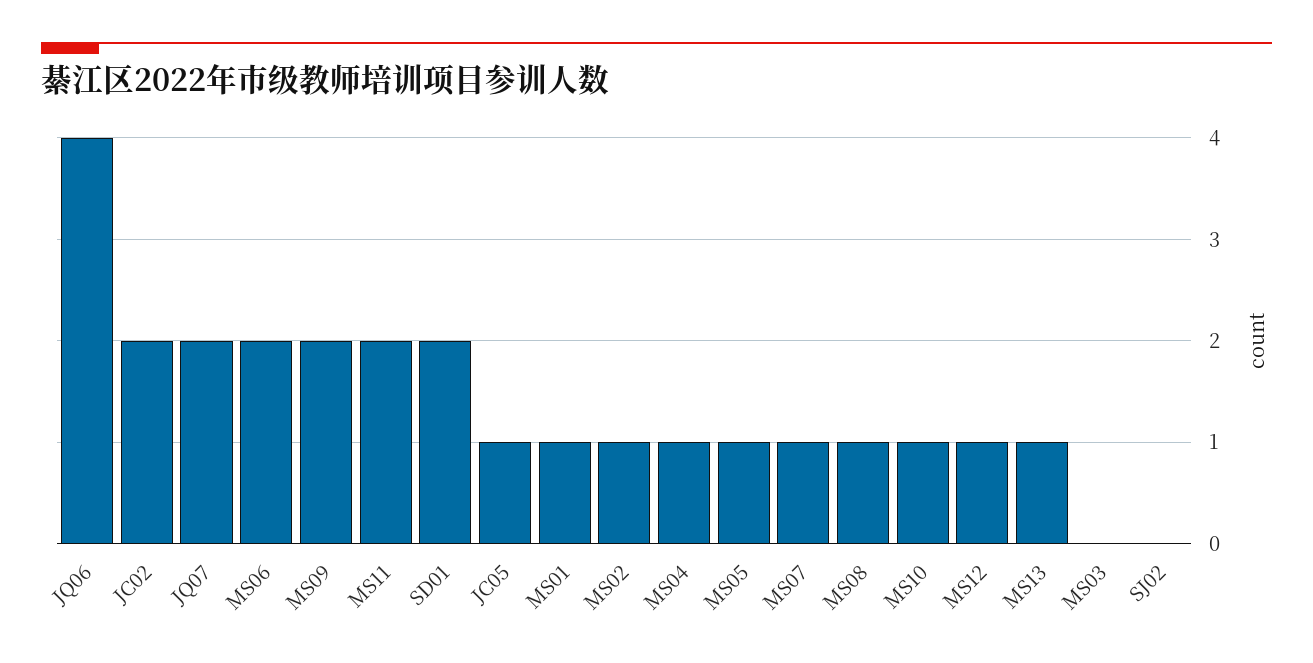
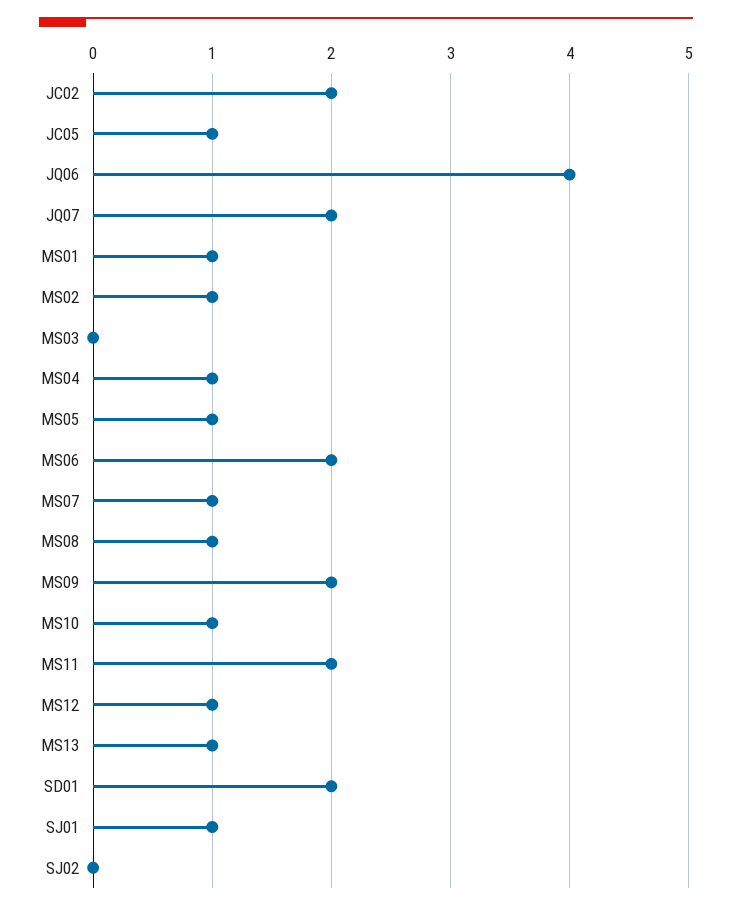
SJ01: none -> 1

